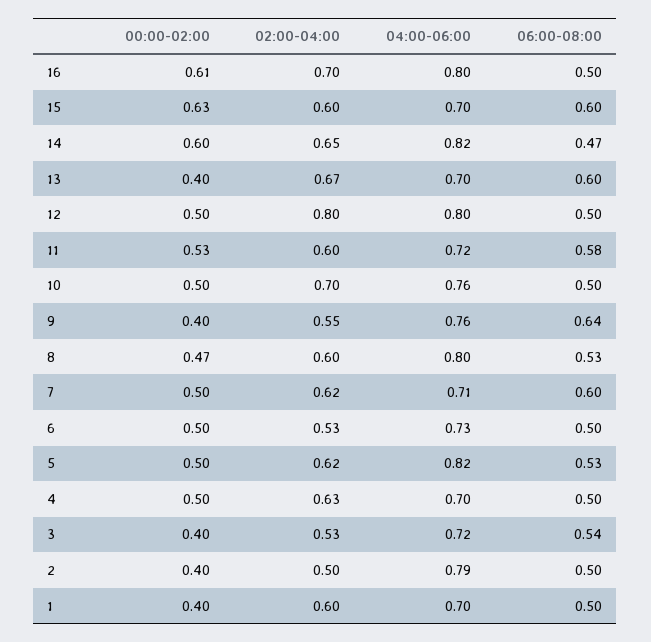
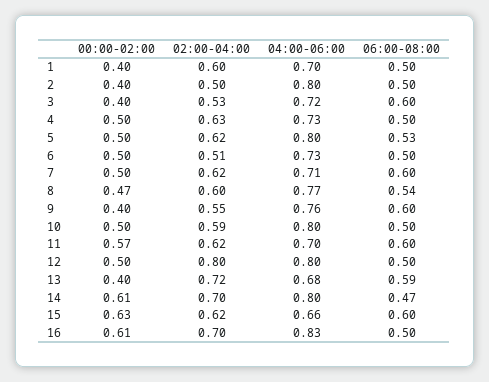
04:00-06:00, 16: 0.8 -> 0.83
02:00-04:00, 15: 0.6 -> 0.62
04:00-06:00, 15: 0.7 -> 0.66
00:00-02:00, 14: 0.6 -> 0.61
02:00-04:00, 14: 0.65 -> 0.7
04:00-06:00, 14: 0.82 -> 0.8
02:00-04:00, 13: 0.67 -> 0.72
04:00-06:00, 13: 0.7 -> 0.68
06:00-08:00, 13: 0.6 -> 0.59
00:00-02:00, 11: 0.53 -> 0.57
02:00-04:00, 11: 0.6 -> 0.62
04:00-06:00, 11: 0.72 -> 0.7
06:00-08:00, 11: 0.58 -> 0.6
02:00-04:00, 10: 0.7 -> 0.59
04:00-06:00, 10: 0.76 -> 0.8
06:00-08:00, 9: 0.64 -> 0.6
04:00-06:00, 8: 0.8 -> 0.77
06:00-08:00, 8: 0.53 -> 0.54
02:00-04:00, 6: 0.53 -> 0.51
04:00-06:00, 5: 0.82 -> 0.8
04:00-06:00, 4: 0.7 -> 0.73
06:00-08:00, 3: 0.54 -> 0.6
04:00-06:00, 2: 0.79 -> 0.8

